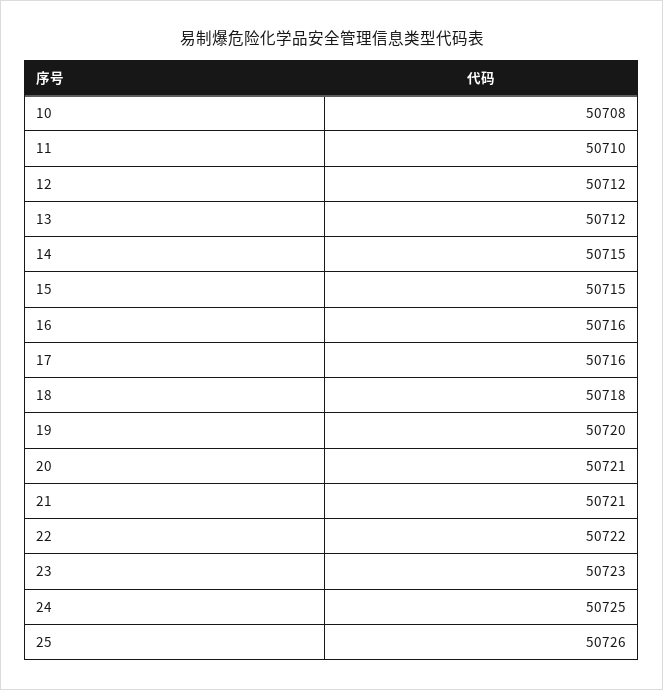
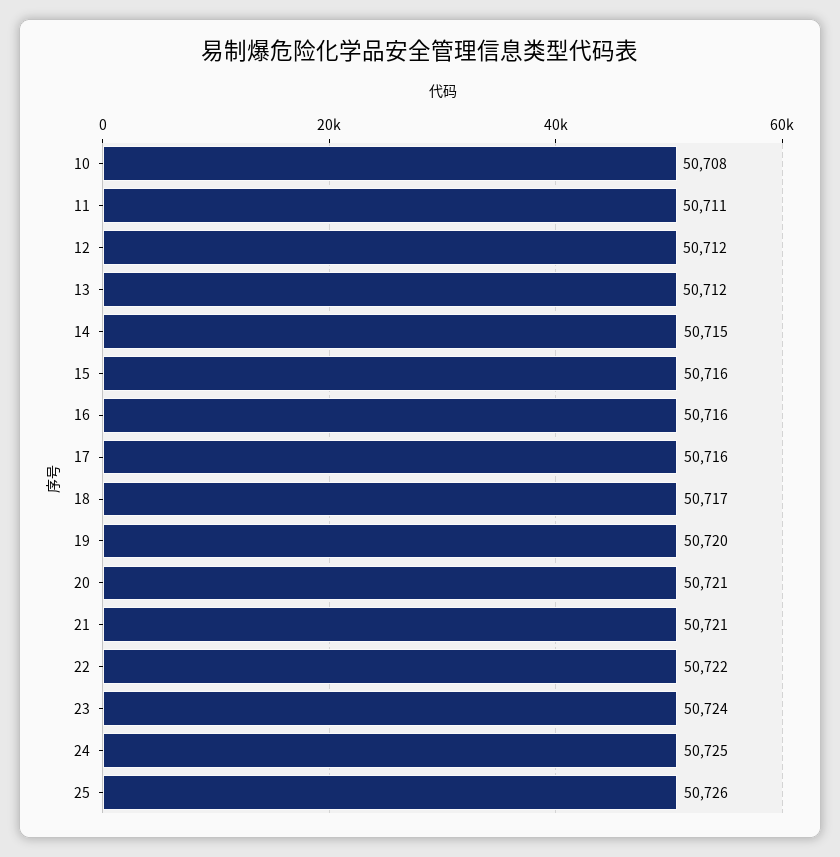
11: 50710 -> 50711
15: 50715 -> 50716
18: 50718 -> 50717
23: 50723 -> 50724

